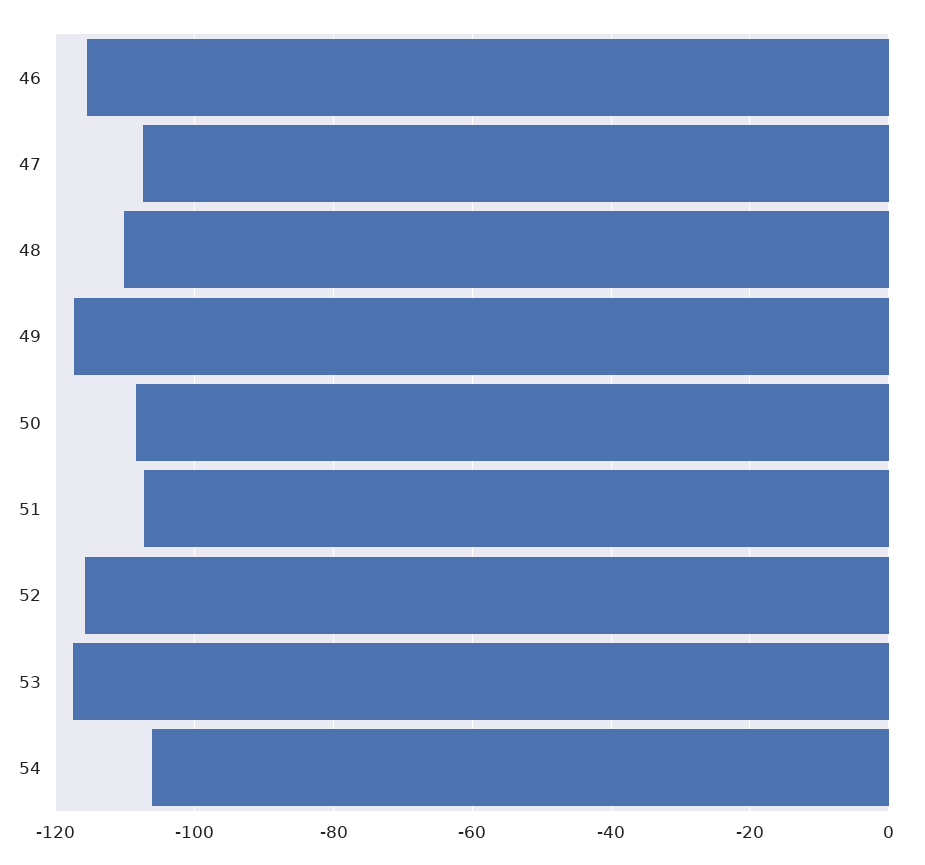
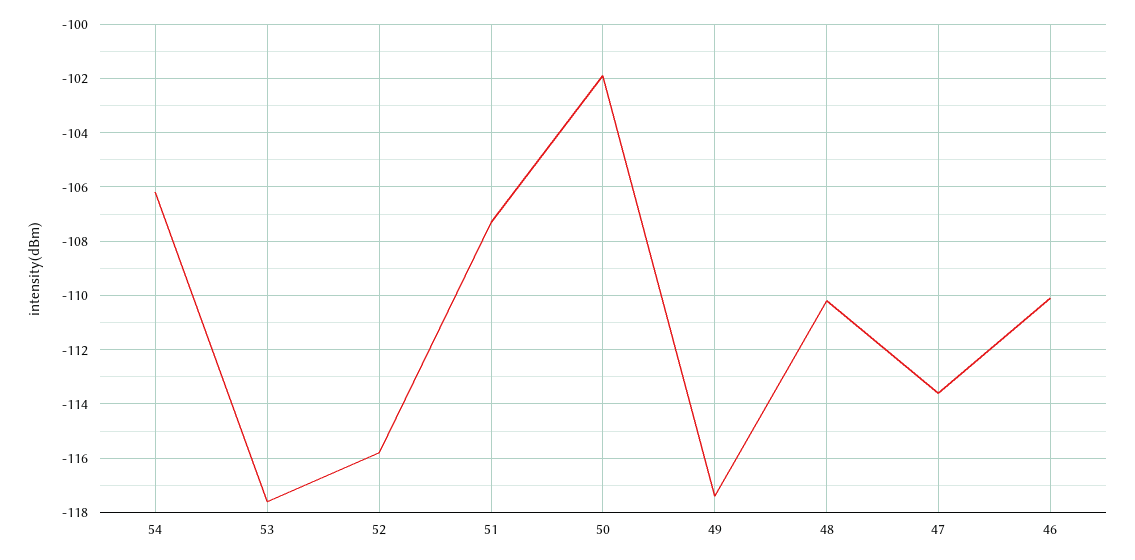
46: -116 -> -110
47: -108 -> -113.5
50: -108 -> -102

